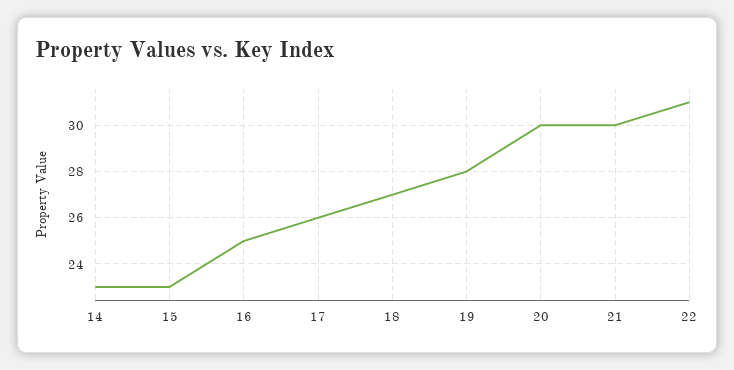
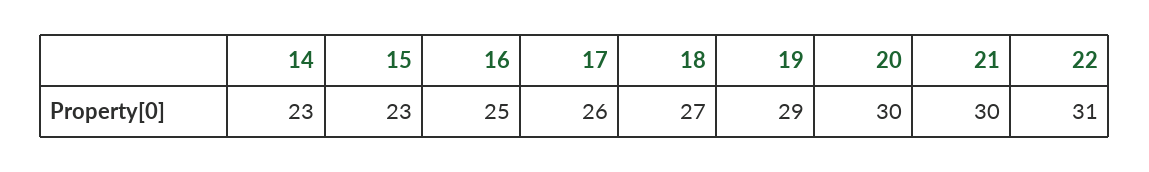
19: 28 -> 29

